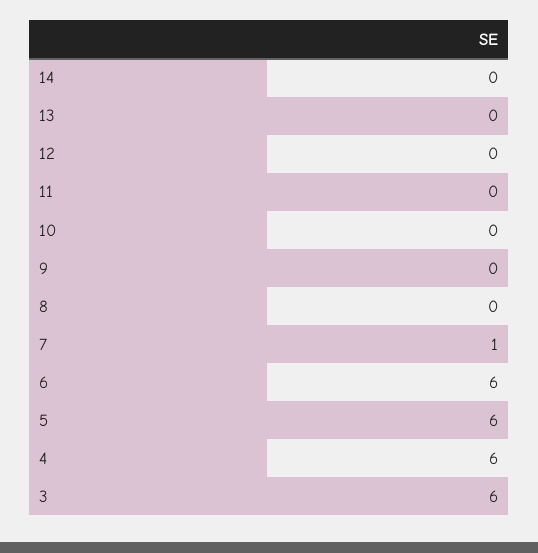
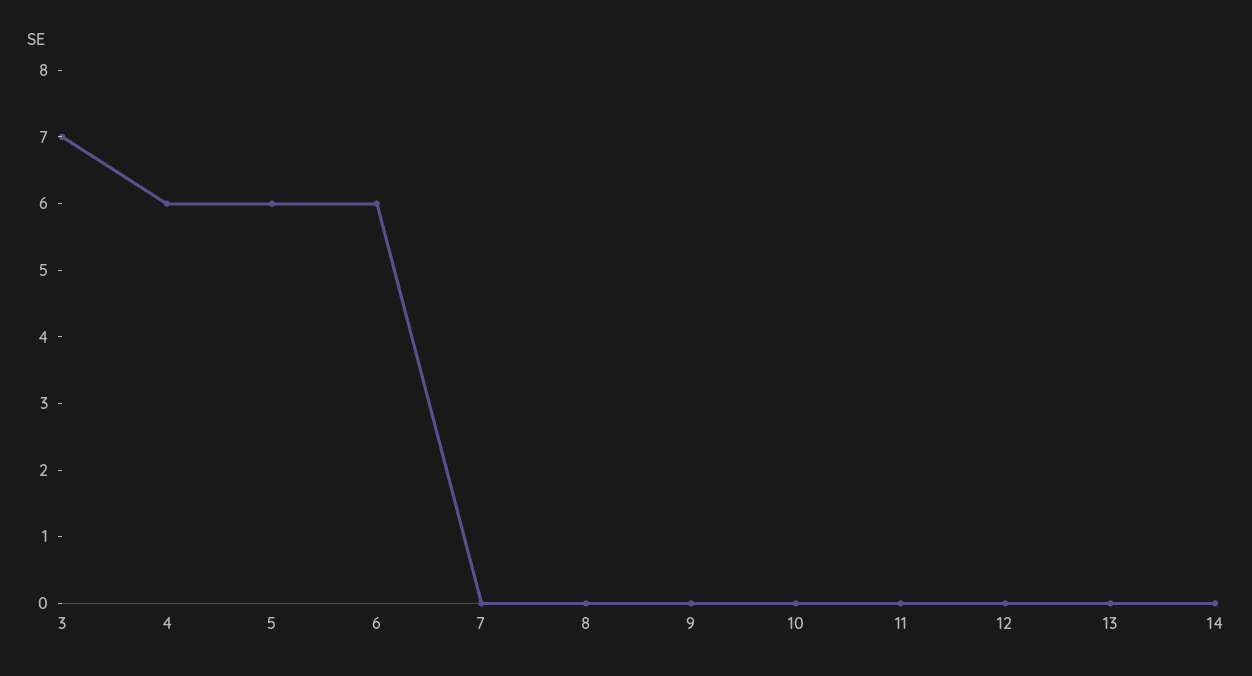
7: 1 -> 0
3: 6 -> 7

